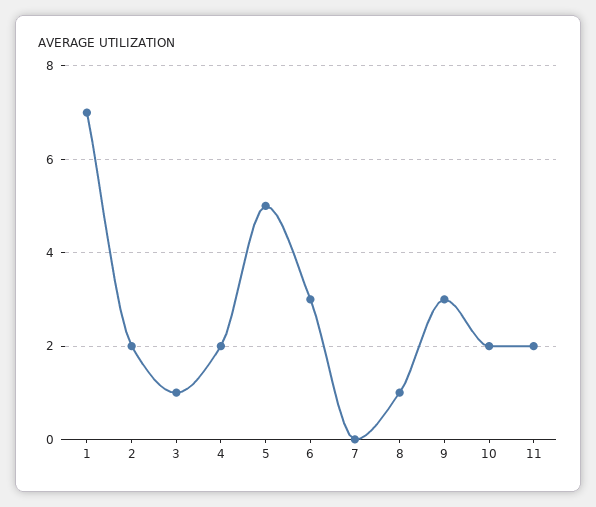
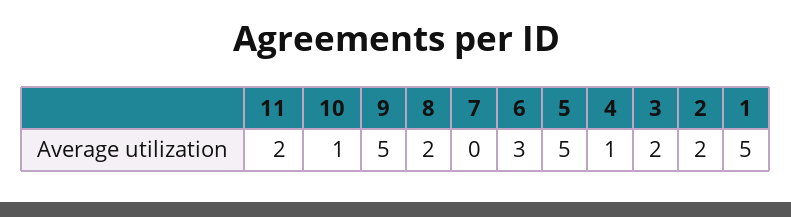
1: 7 -> 5
3: 1 -> 2
4: 2 -> 1
8: 1 -> 2
9: 3 -> 5
10: 2 -> 1

